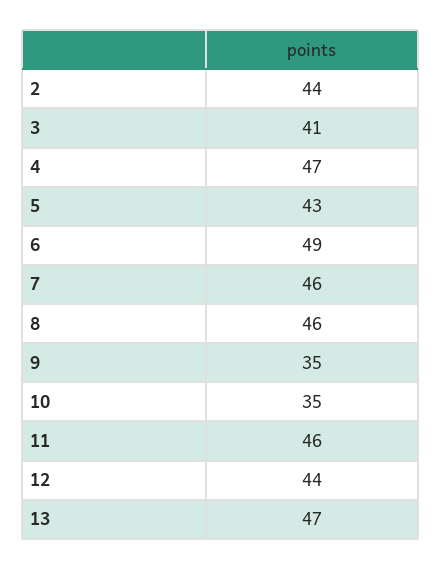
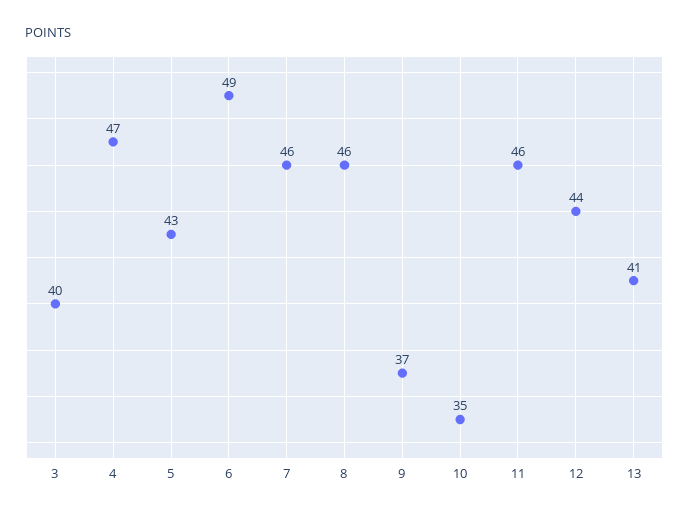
2: 44 -> none
3: 41 -> 40
9: 35 -> 37
13: 47 -> 41

